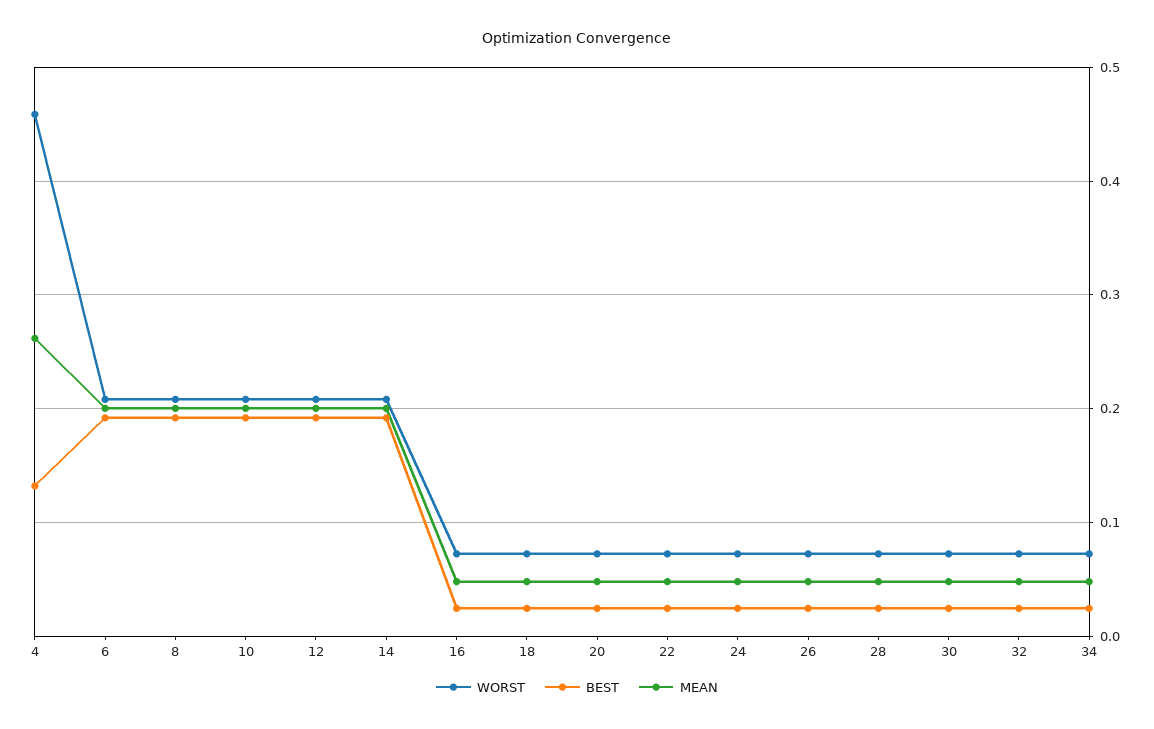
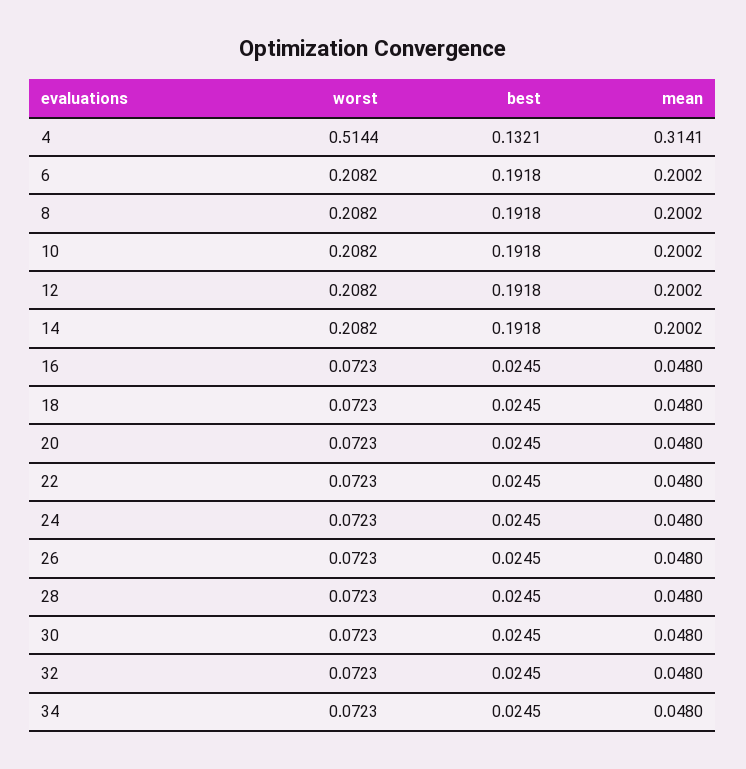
WORST, 4: 0.46 -> 0.5144
MEAN, 4: 0.26 -> 0.3141

